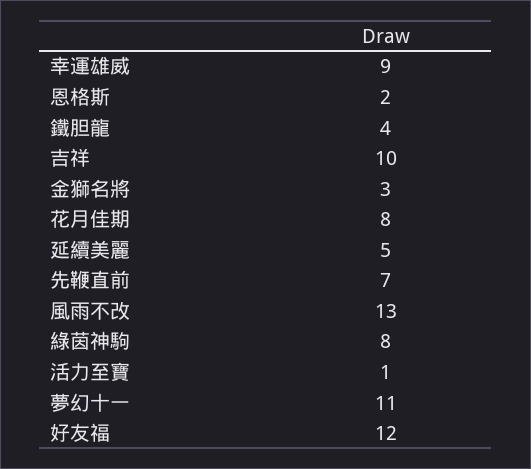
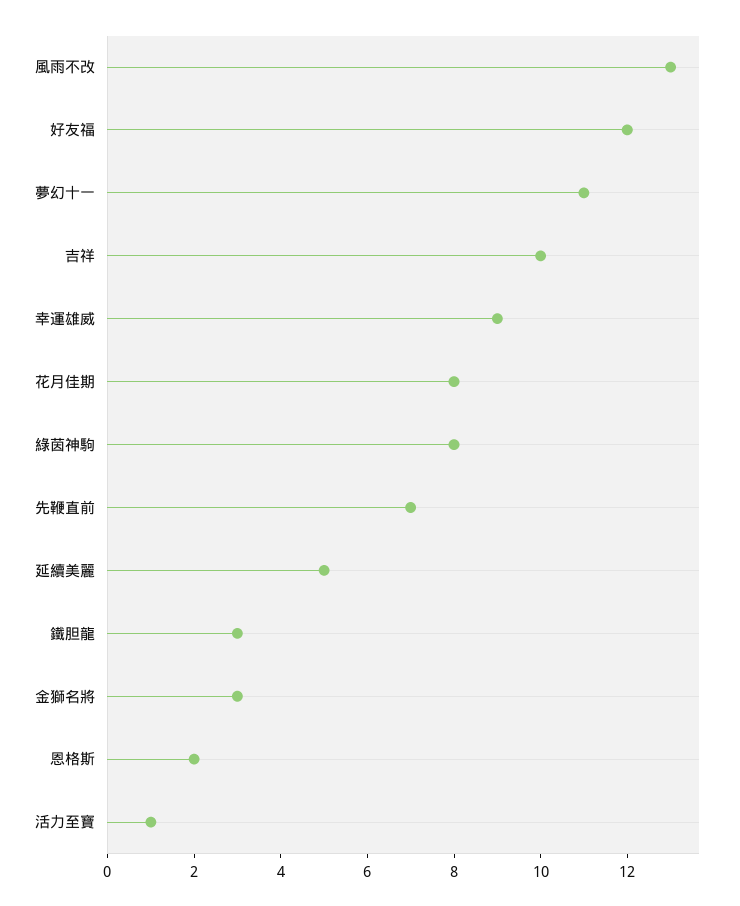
鐵胆龍: 4 -> 3

